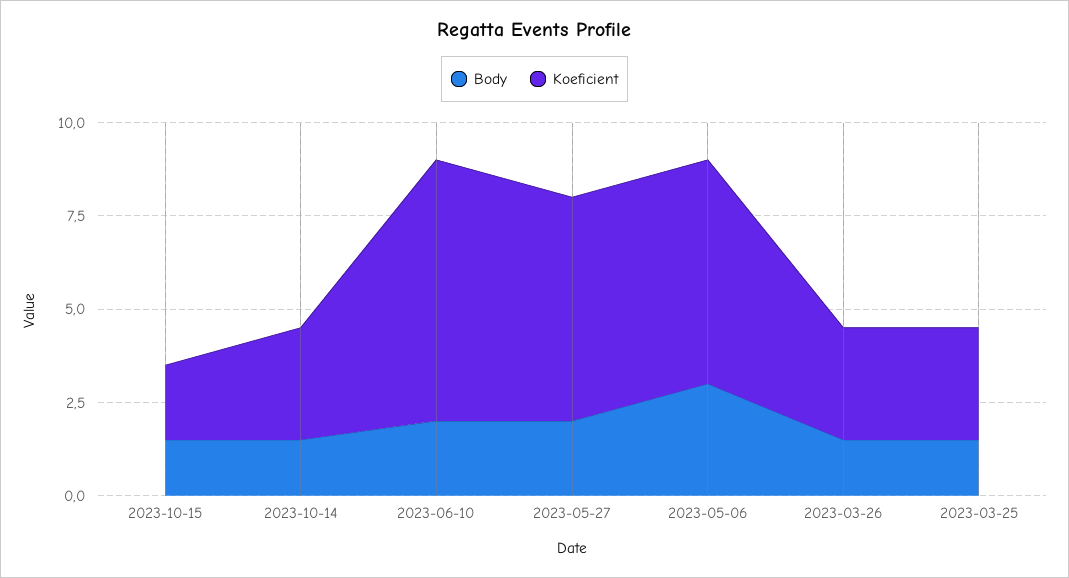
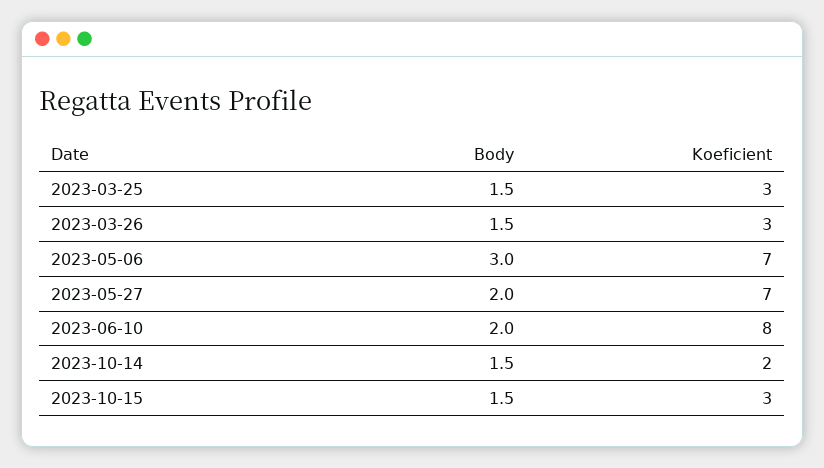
Koeficient, 2023-10-15: 2 -> 3
Koeficient, 2023-10-14: 3 -> 2
Koeficient, 2023-06-10: 7 -> 8
Koeficient, 2023-05-27: 6 -> 7
Koeficient, 2023-05-06: 6 -> 7

